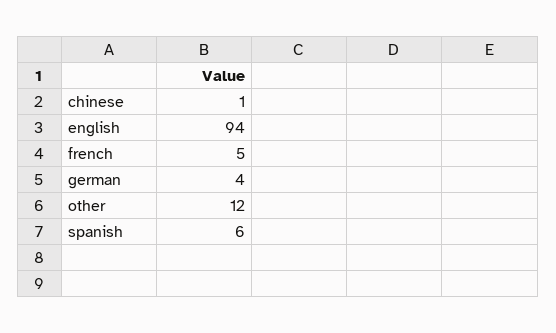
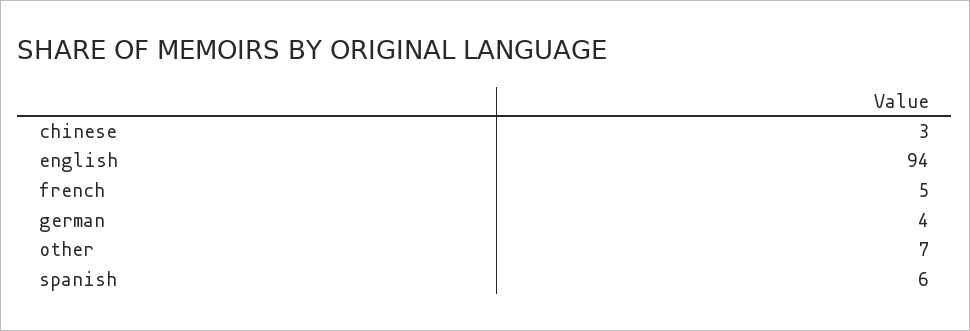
chinese: 1 -> 3
other: 12 -> 7

